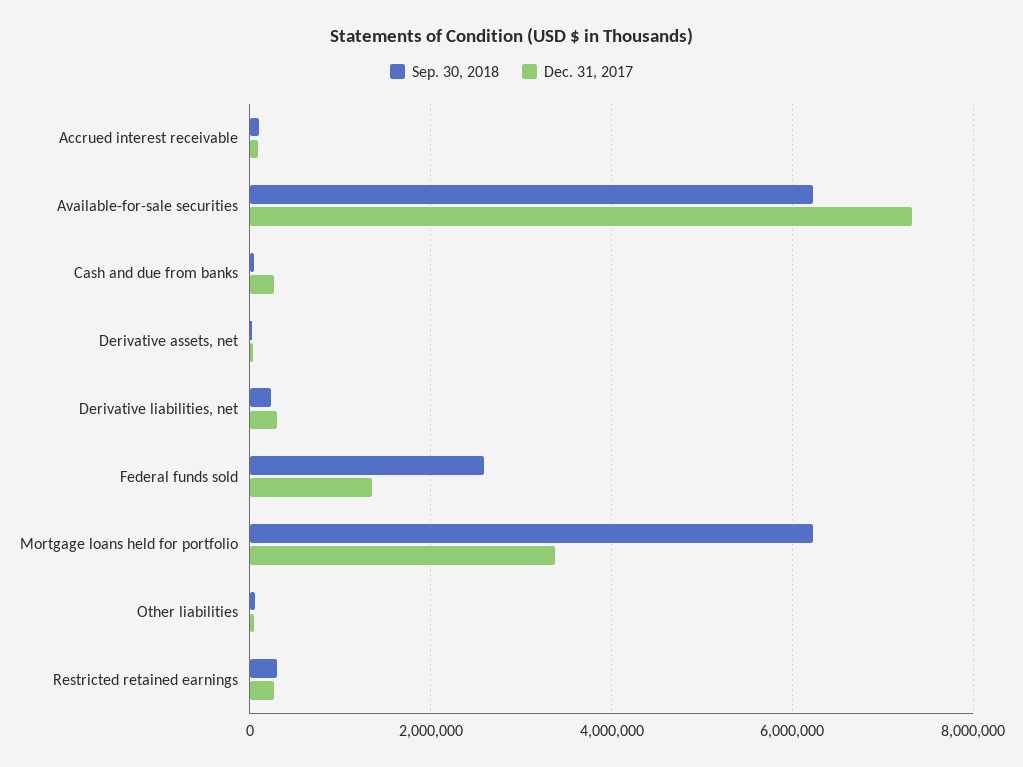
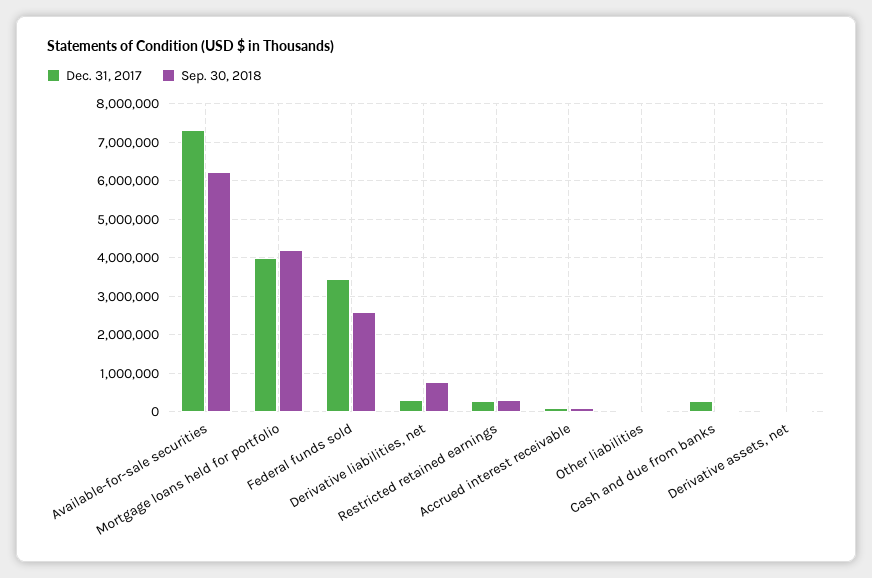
Sep. 30, 2018, Derivative liabilities, net: 200000 -> 800000
Dec. 31, 2017, Federal funds sold: 1400000 -> 3400000
Sep. 30, 2018, Mortgage loans held for portfolio: 6200000 -> 4200000
Dec. 31, 2017, Mortgage loans held for portfolio: 3400000 -> 4000000

